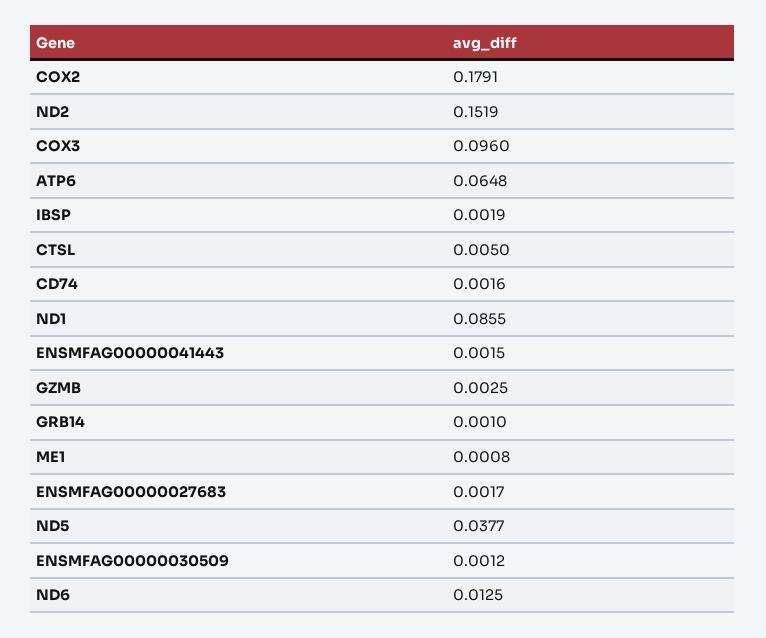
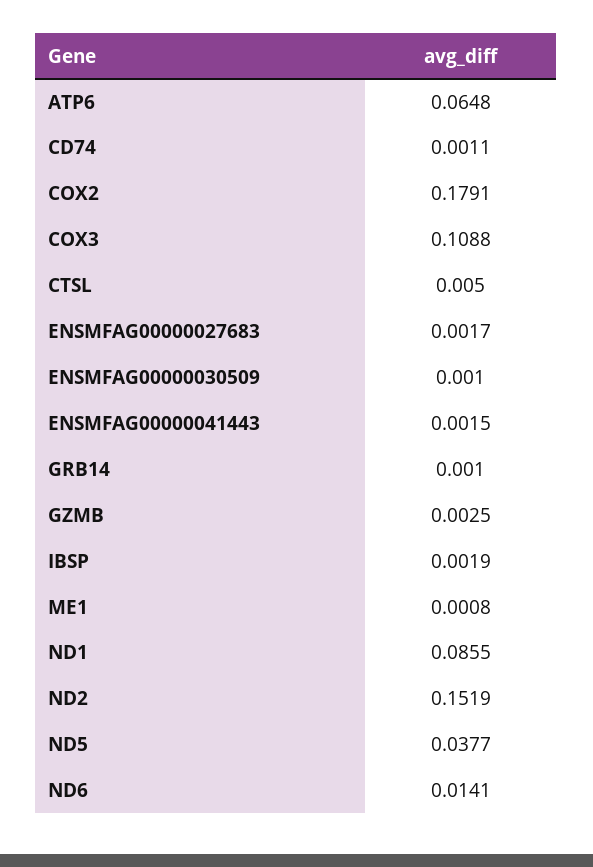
COX3: 0.096 -> 0.1088
CD74: 0.0016 -> 0.0011
ENSMFAG00000030509: 0.0012 -> 0.001
ND6: 0.0125 -> 0.0141

